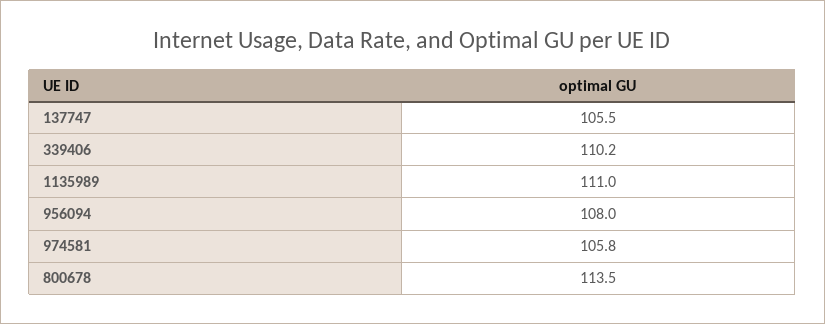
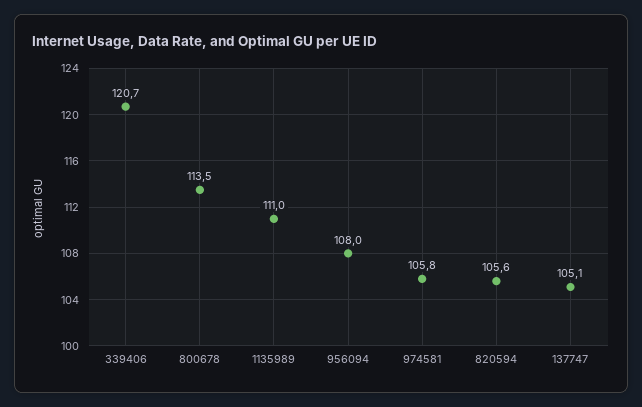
137747: 105.5 -> 105.1
339406: 110.2 -> 120.7
820594: none -> 105.6

